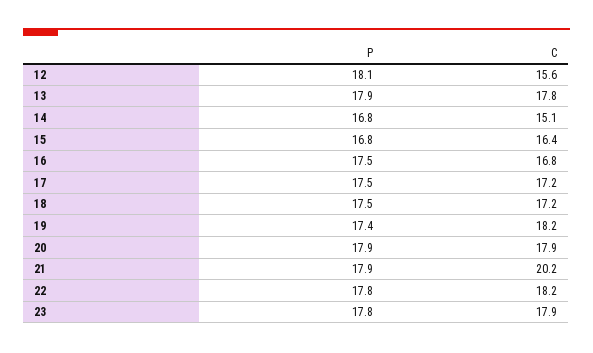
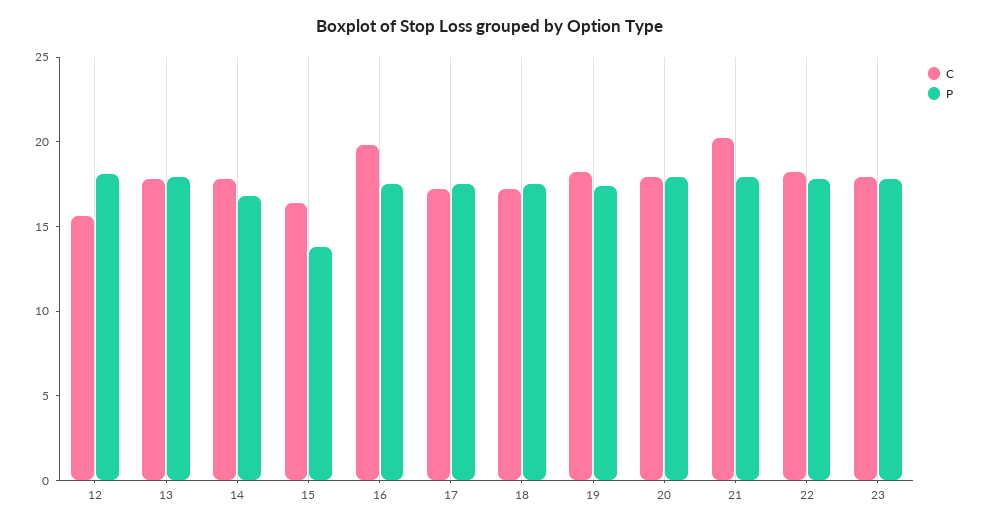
C, 14: 15.1 -> 18
P, 15: 16.8 -> 14
C, 16: 16.8 -> 20

